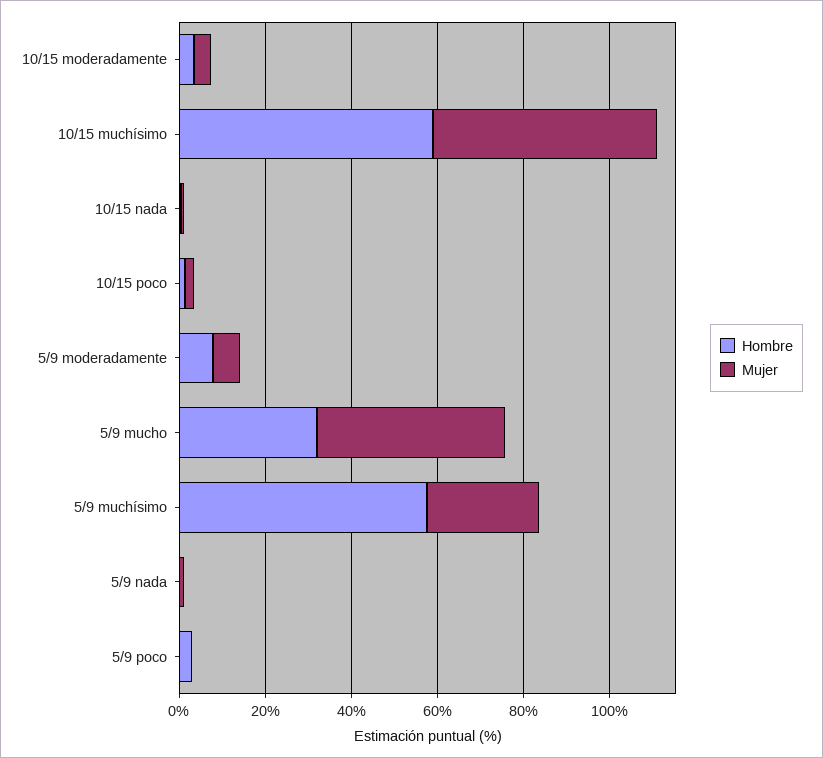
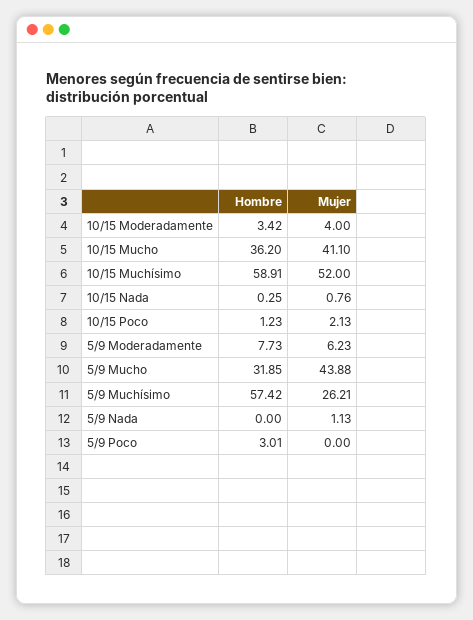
Hombre, 10/15 Mucho: none -> 36.2
Mujer, 10/15 Mucho: none -> 41.1

